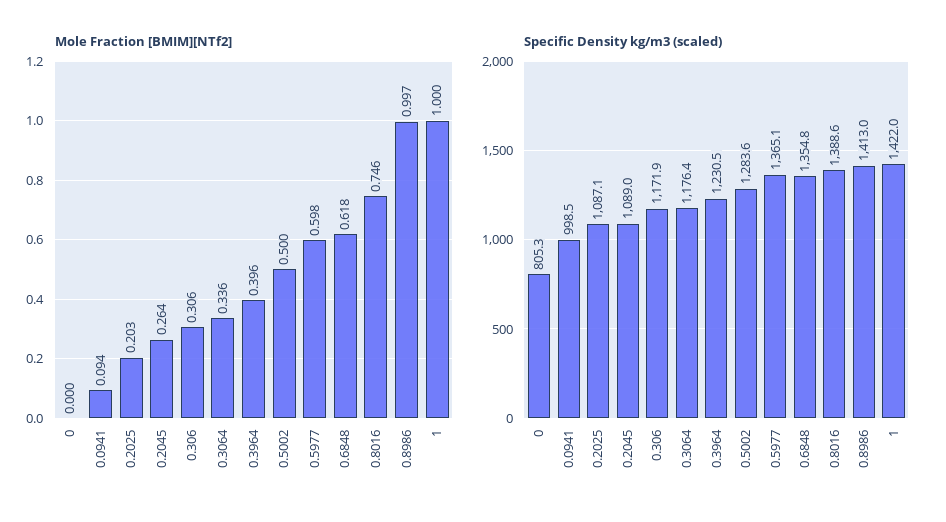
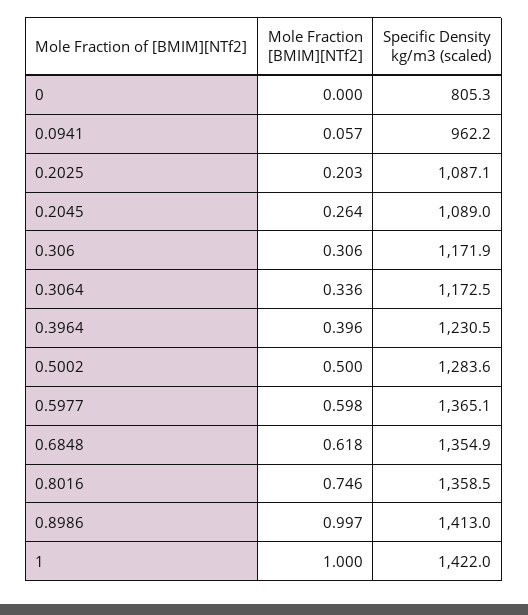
Mole Fraction [BMIM][NTf2], 0.0941: 0.094 -> 0.057
Specific Density kg/m3 (scaled), 0.0941: 998.5 -> 962.2
Specific Density kg/m3 (scaled), 0.3064: 1176.4 -> 1172.5
Specific Density kg/m3 (scaled), 0.6848: 1354.8 -> 1354.9
Specific Density kg/m3 (scaled), 0.8016: 1388.6 -> 1358.5

